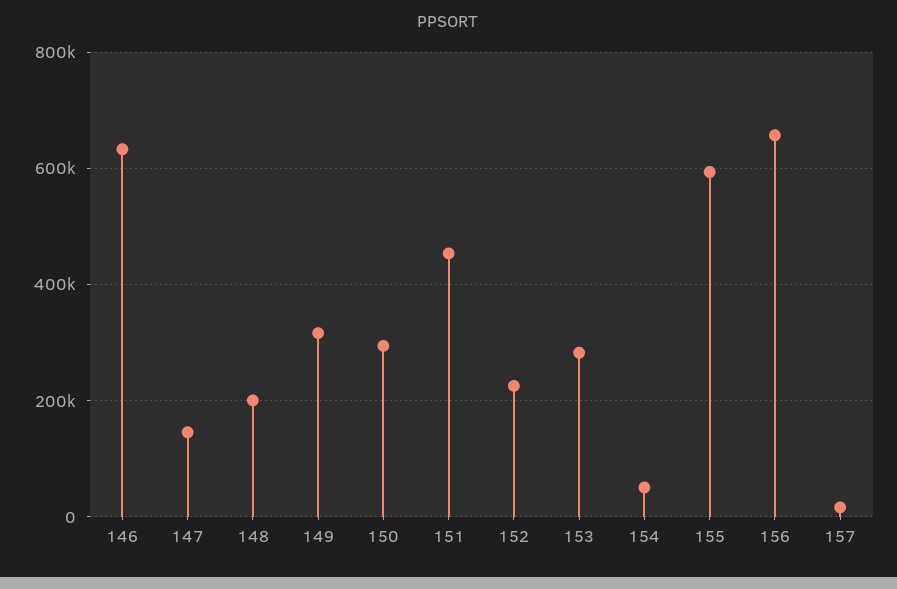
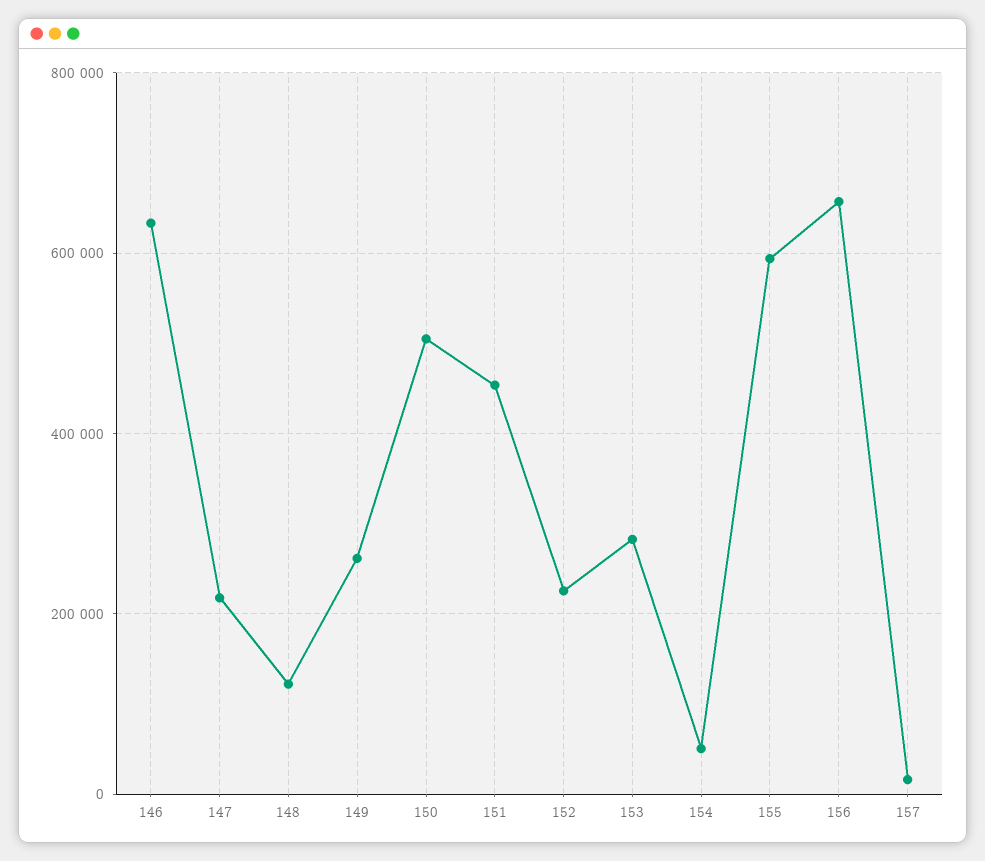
147: 140000 -> 220000
148: 200000 -> 120000
149: 320000 -> 260000
150: 300000 -> 500000

